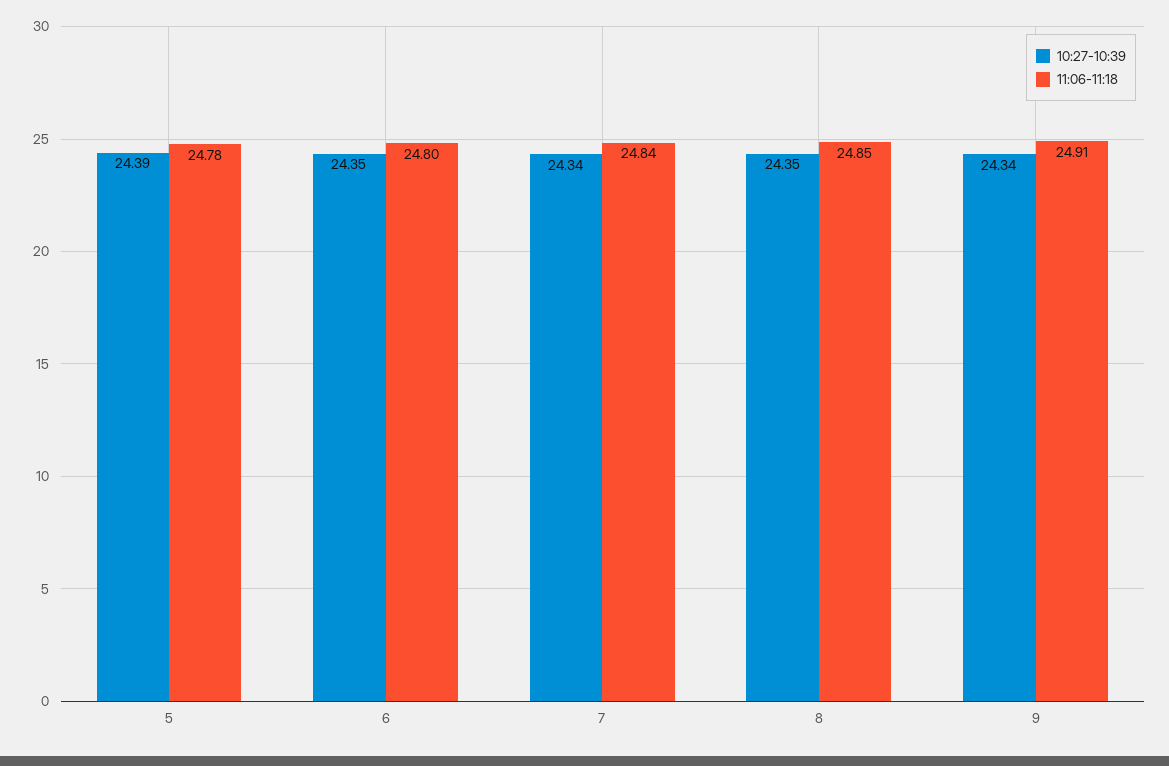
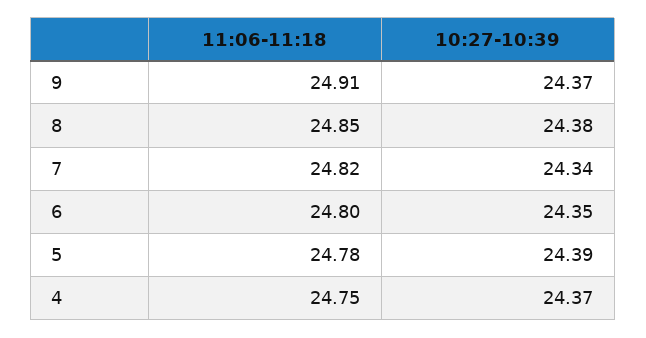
11:06-11:18, 7: 24.84 -> 24.82
10:27-10:39, 8: 24.35 -> 24.38
10:27-10:39, 9: 24.34 -> 24.37
11:06-11:18, 4: none -> 24.75
10:27-10:39, 4: none -> 24.37

